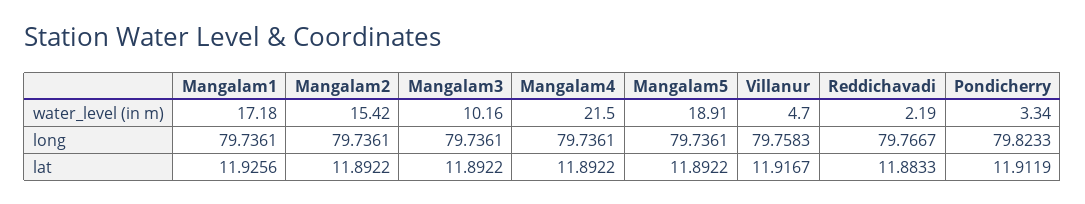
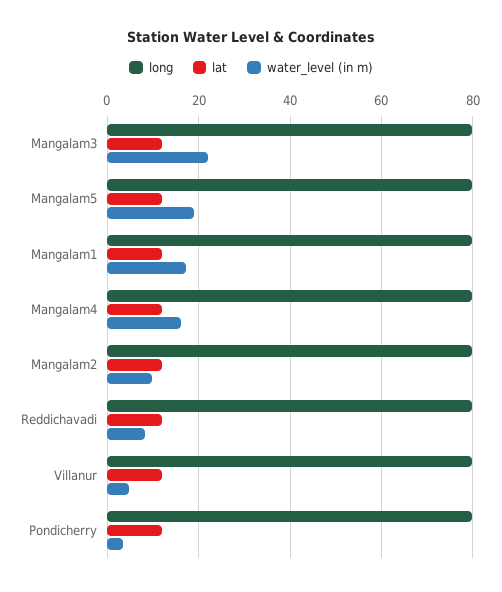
water_level (in m), Mangalam2: 15.42 -> 10
water_level (in m), Mangalam3: 10.16 -> 22
water_level (in m), Mangalam4: 21.5 -> 16
water_level (in m), Reddichavadi: 2.19 -> 8

